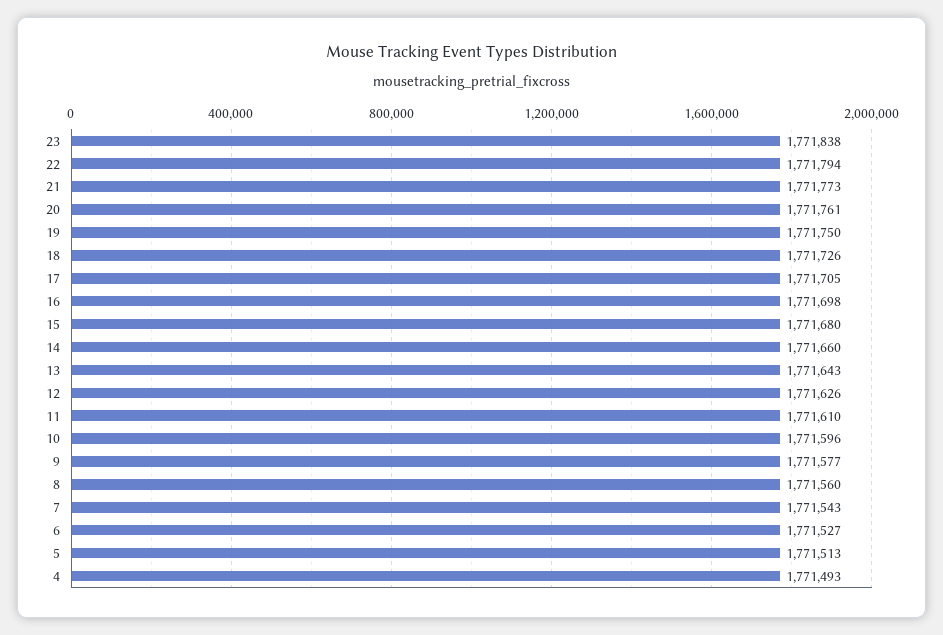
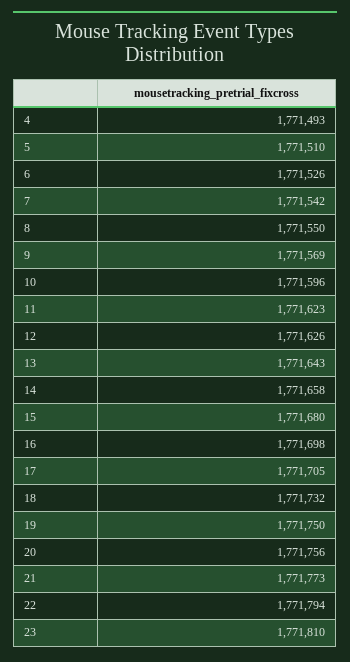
23: 1771838 -> 1771810
20: 1771761 -> 1771756
18: 1771726 -> 1771732
14: 1771660 -> 1771658
11: 1771610 -> 1771623
9: 1771577 -> 1771569
8: 1771560 -> 1771550
7: 1771543 -> 1771542
6: 1771527 -> 1771526
5: 1771513 -> 1771510

